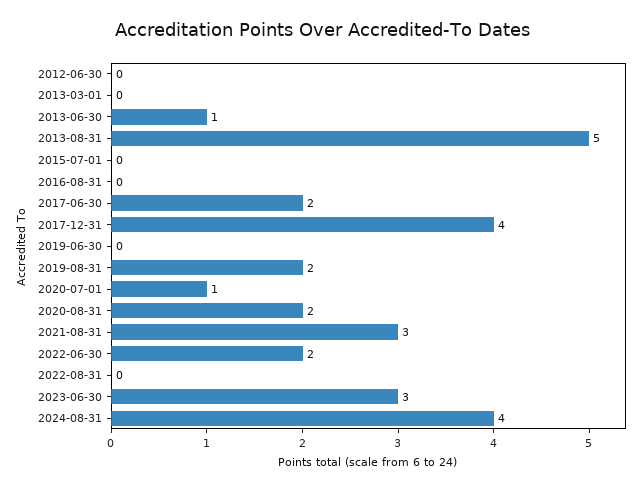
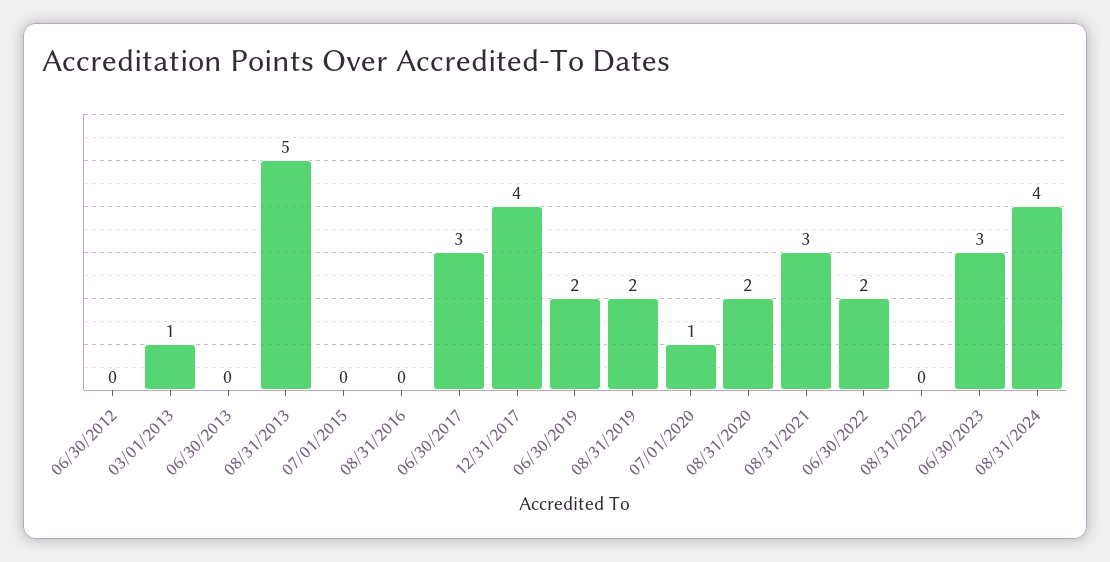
2013-03-01: 0 -> 1
2013-06-30: 1 -> 0
2017-06-30: 2 -> 3
2019-06-30: 0 -> 2

